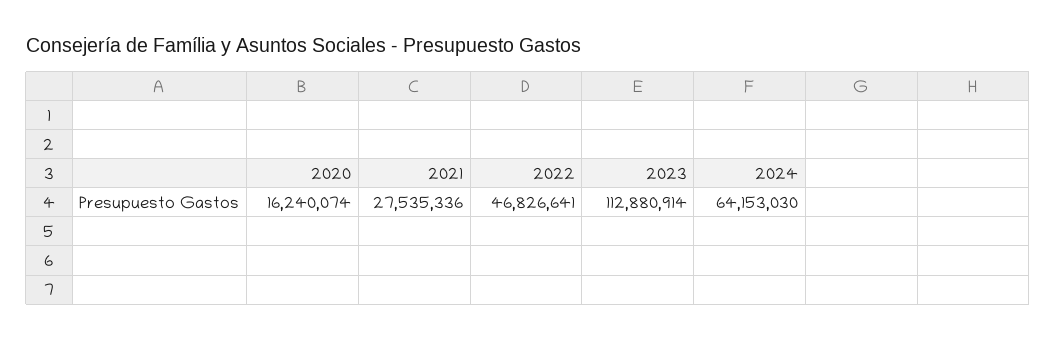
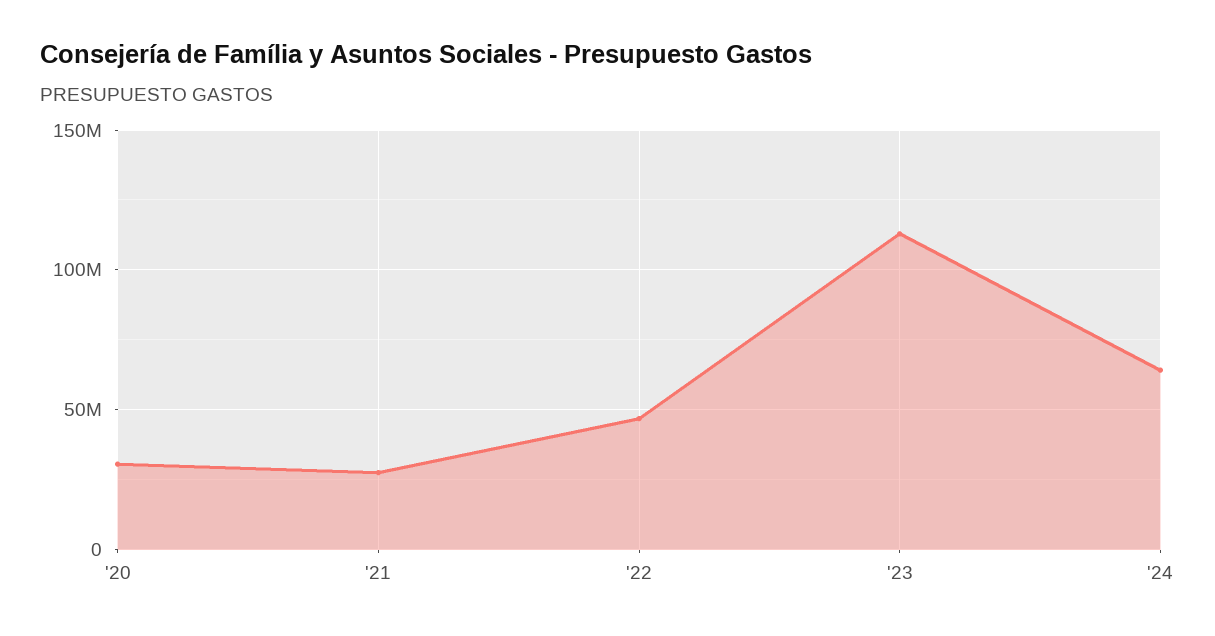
2020: 16240074 -> 30000000

